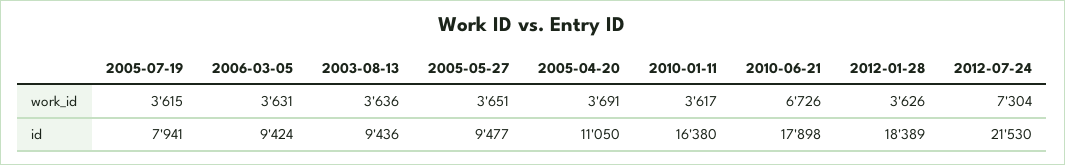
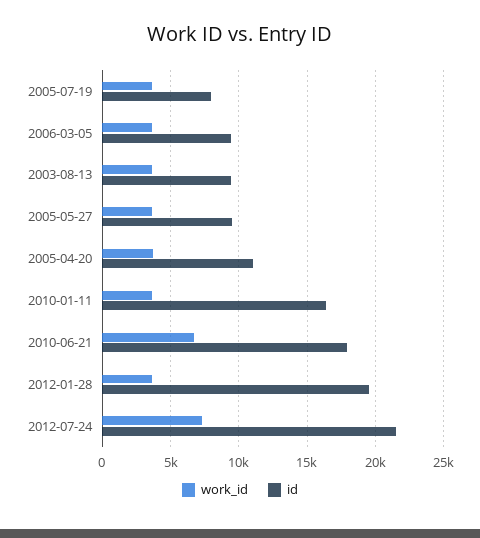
id, 2012-01-28: 18389 -> 19500

